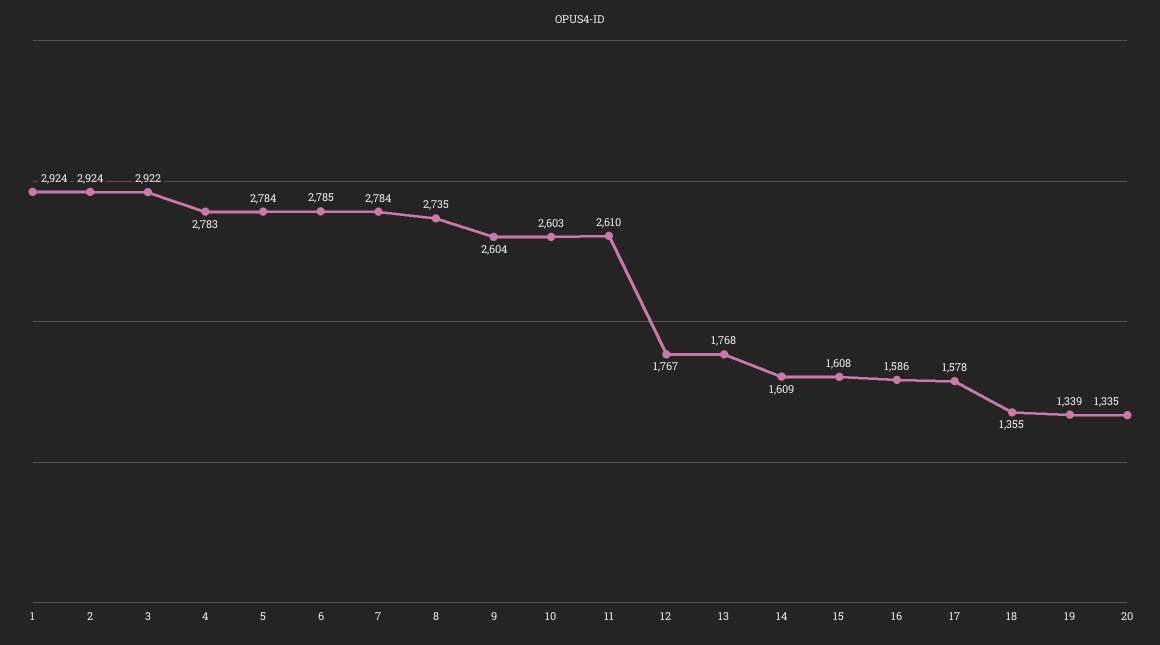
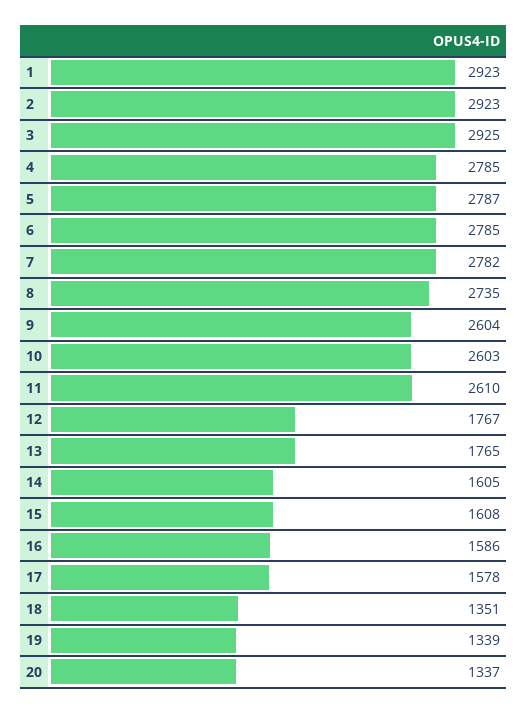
1: 2924 -> 2923
2: 2924 -> 2923
3: 2922 -> 2925
4: 2783 -> 2785
5: 2784 -> 2787
7: 2784 -> 2782
13: 1768 -> 1765
14: 1609 -> 1605
18: 1355 -> 1351
20: 1335 -> 1337

